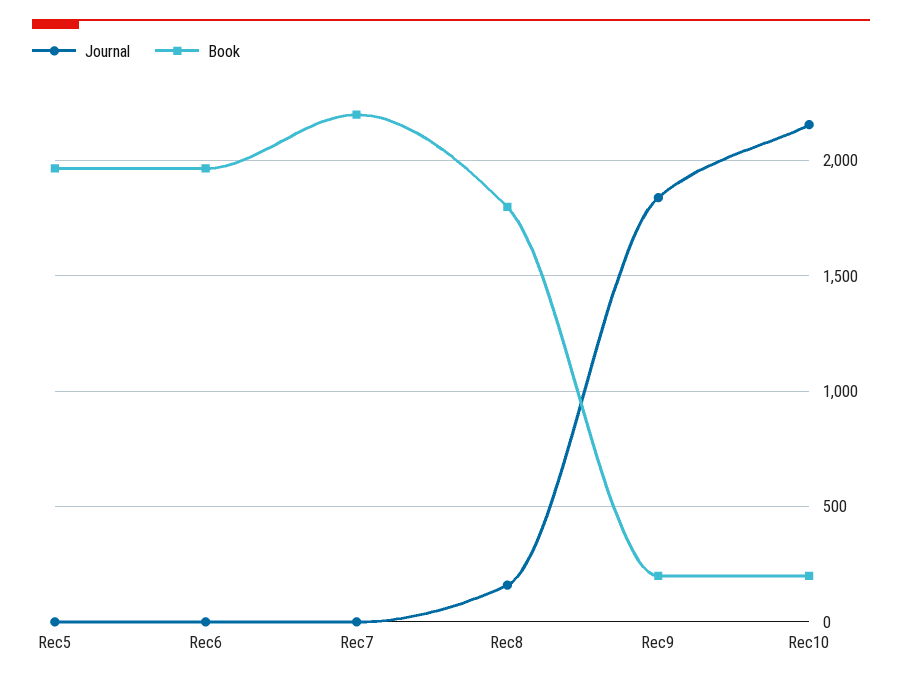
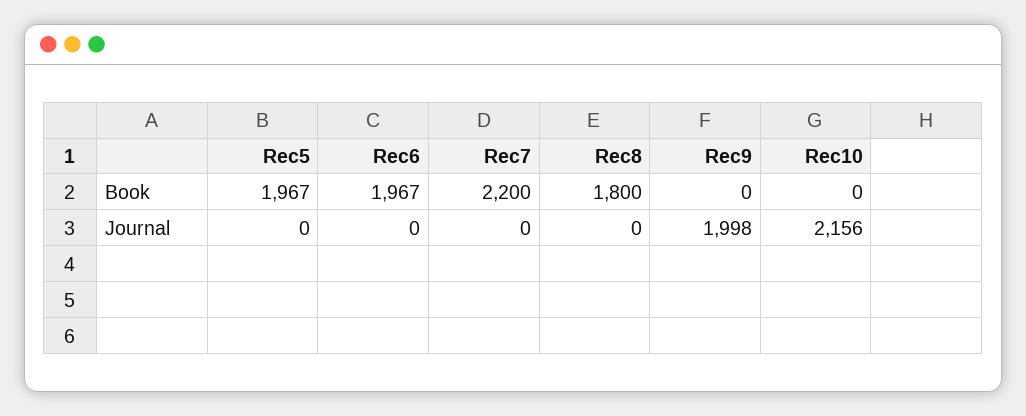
Journal, Rec8: 150 -> 0
Journal, Rec9: 1850 -> 1998
Book, Rec9: 200 -> 0
Book, Rec10: 200 -> 0

